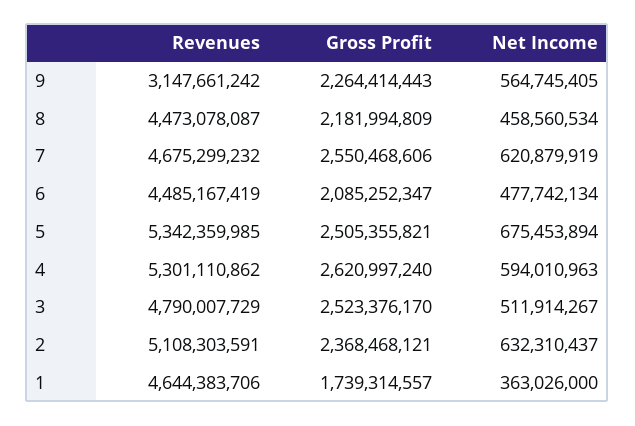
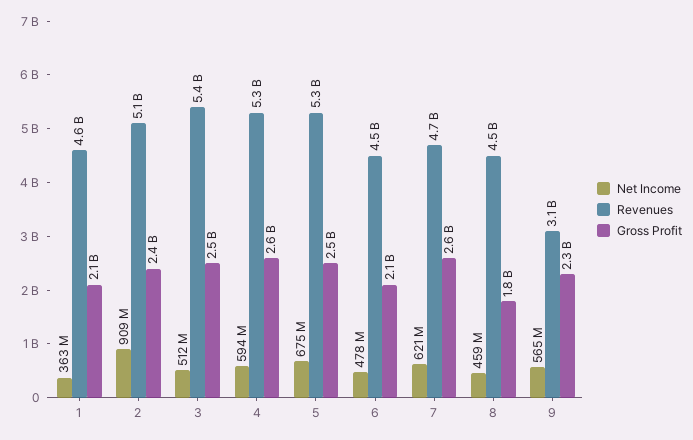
Gross Profit, 8: 2181994809 -> 1800000000
Revenues, 3: 4790007729 -> 5400000000
Net Income, 2: 632310437 -> 909000000
Gross Profit, 1: 1739314557 -> 2100000000

